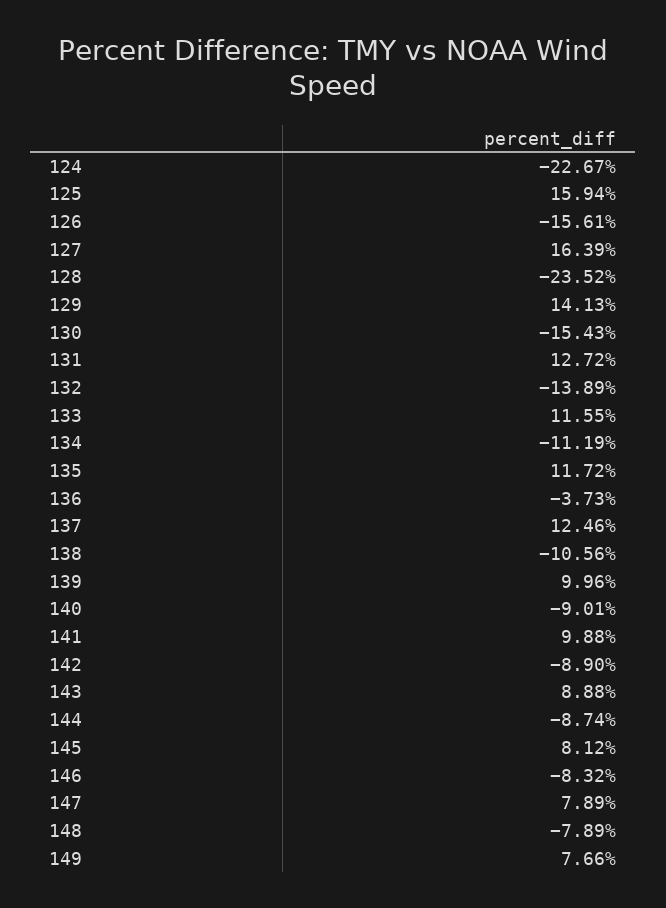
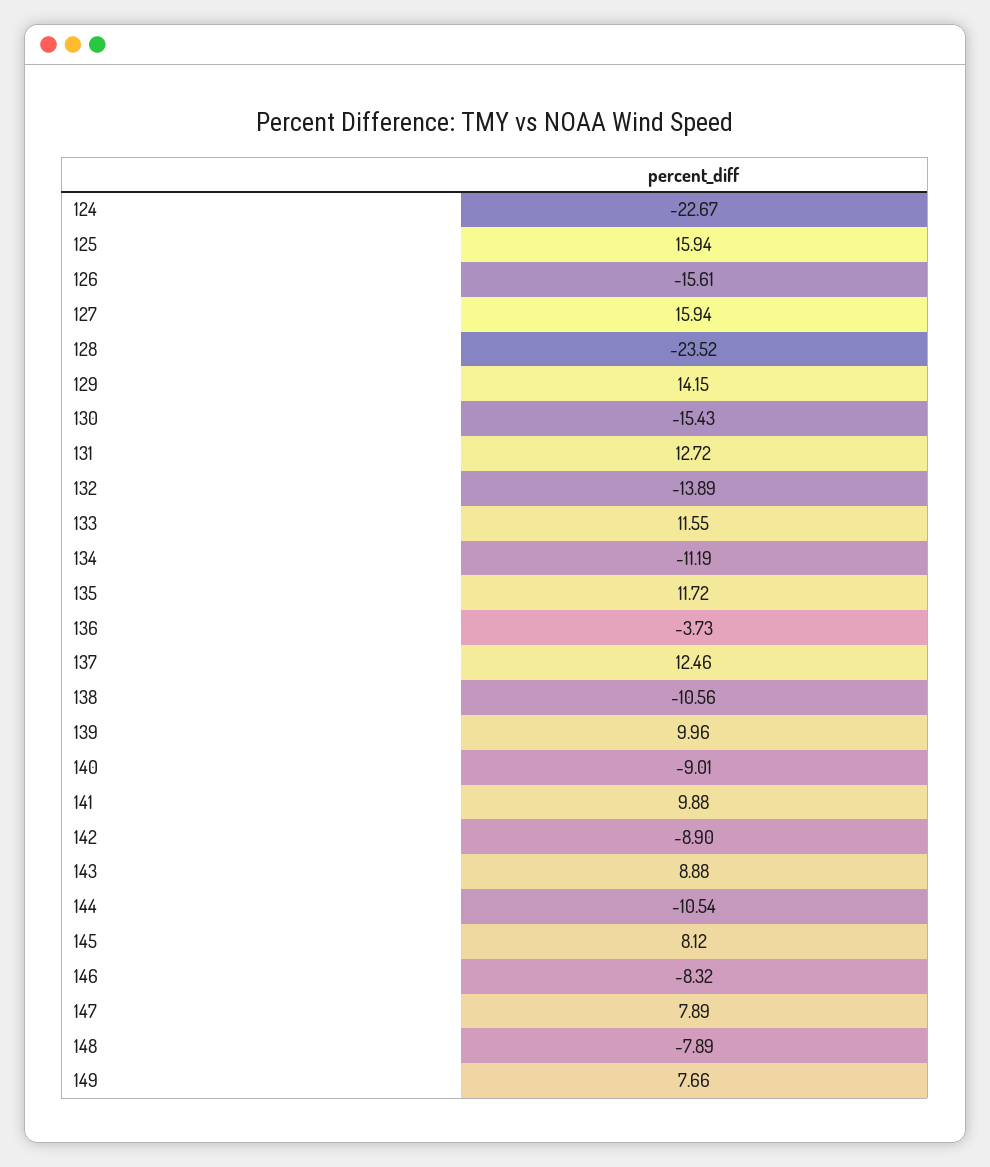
127: 16.39 -> 15.94
129: 14.13 -> 14.15
144: -8.74 -> -10.54

